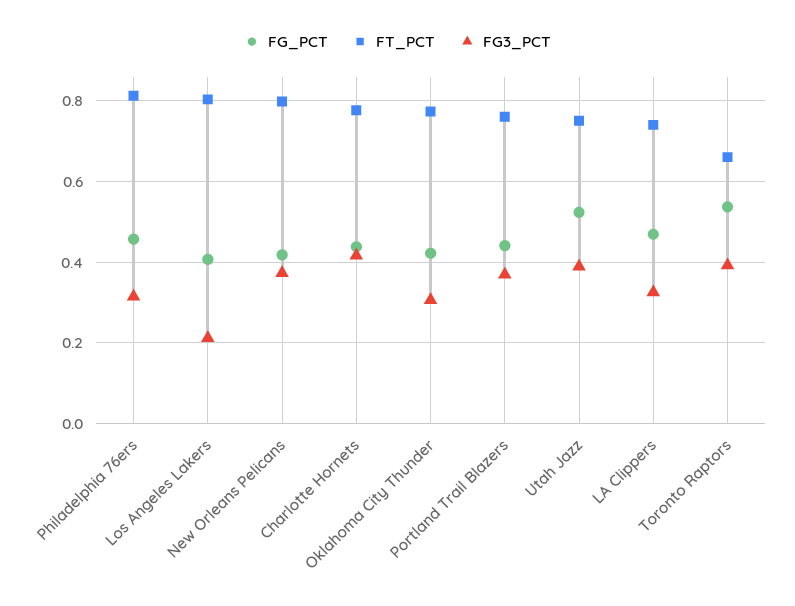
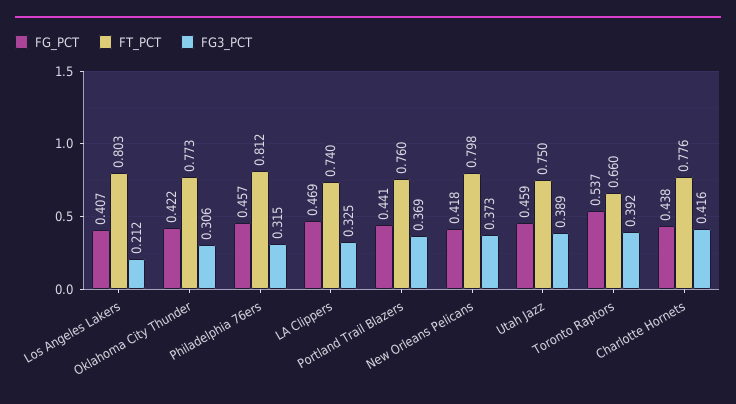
FG_PCT, Utah Jazz: 0.52 -> 0.459

